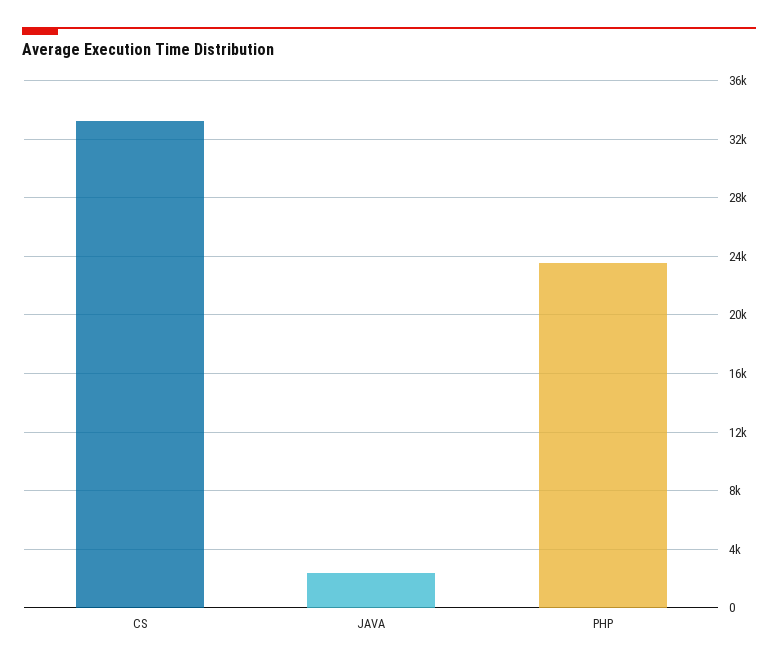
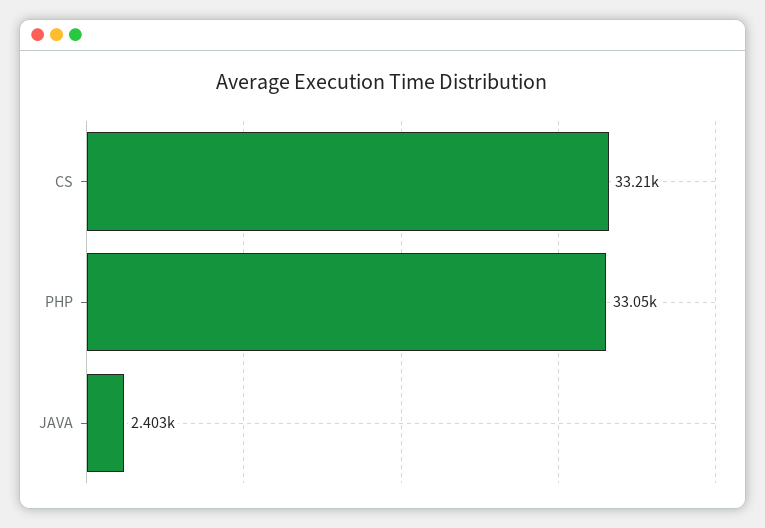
PHP: 23500 -> 33050

